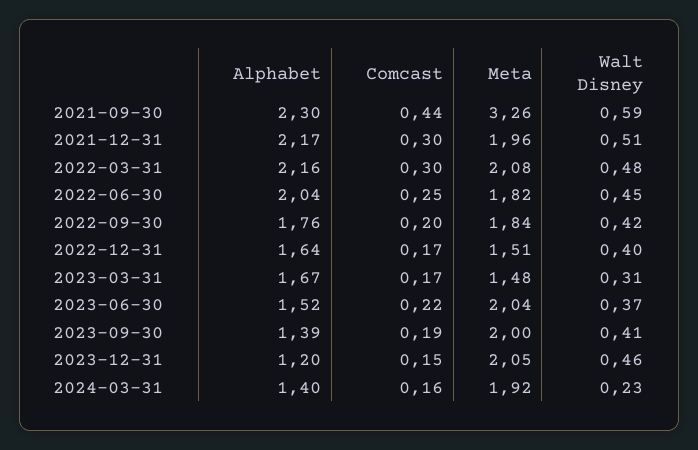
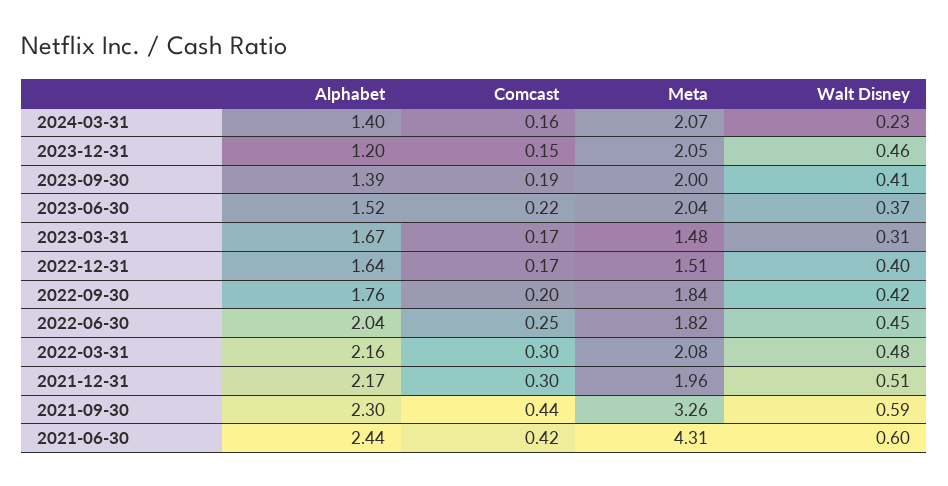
Meta, 2024-03-31: 1.92 -> 2.07
Alphabet, 2021-06-30: none -> 2.44
Comcast, 2021-06-30: none -> 0.42
Meta, 2021-06-30: none -> 4.31
Walt Disney, 2021-06-30: none -> 0.6

